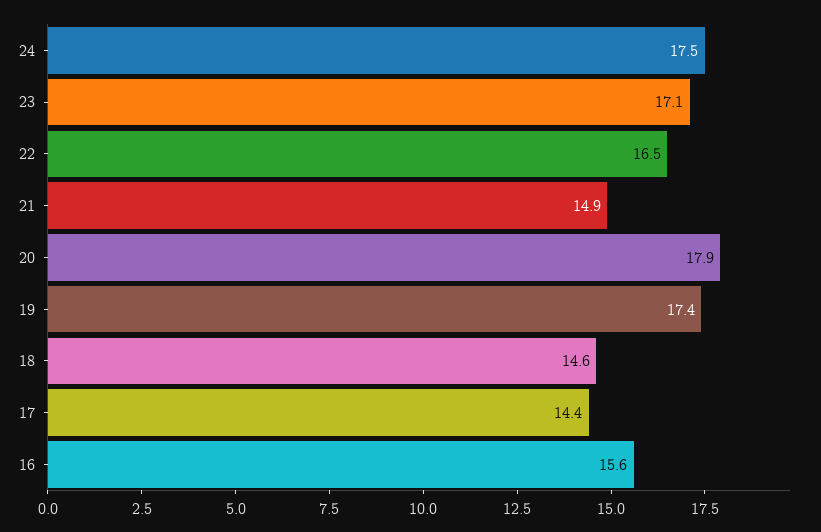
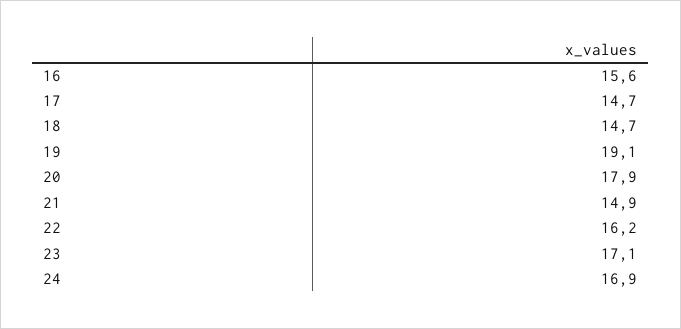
24: 17.5 -> 16.9
22: 16.5 -> 16.2
19: 17.4 -> 19.1
18: 14.6 -> 14.7
17: 14.4 -> 14.7

